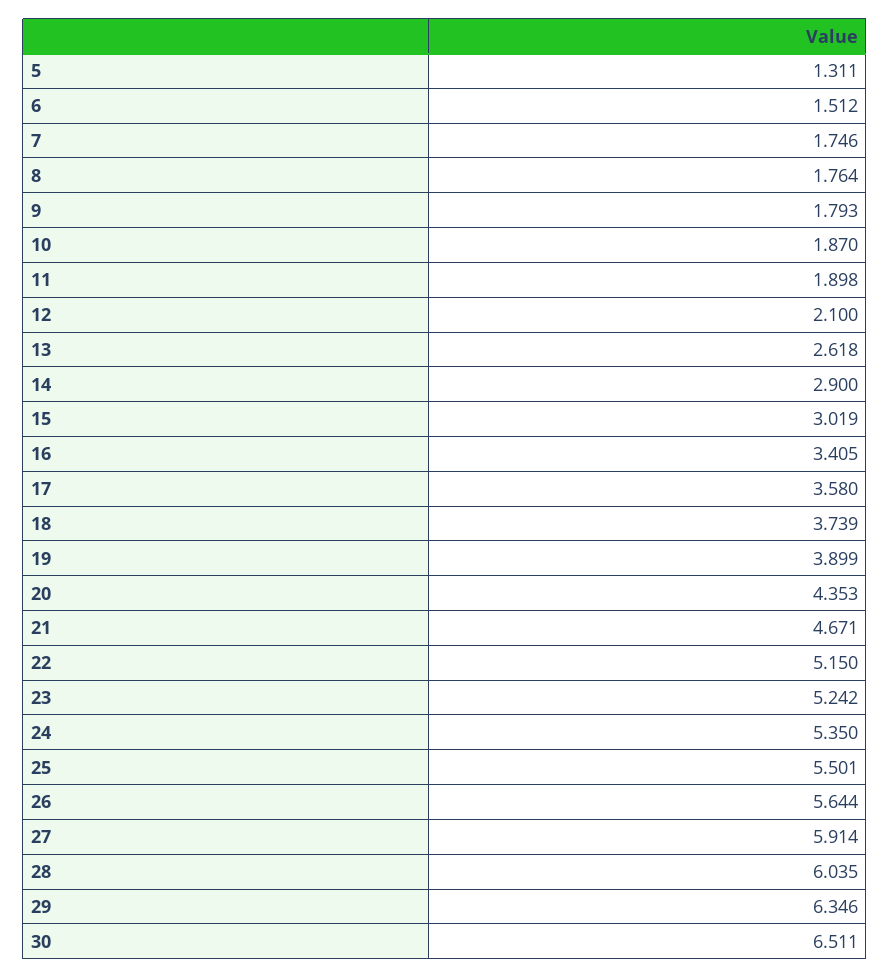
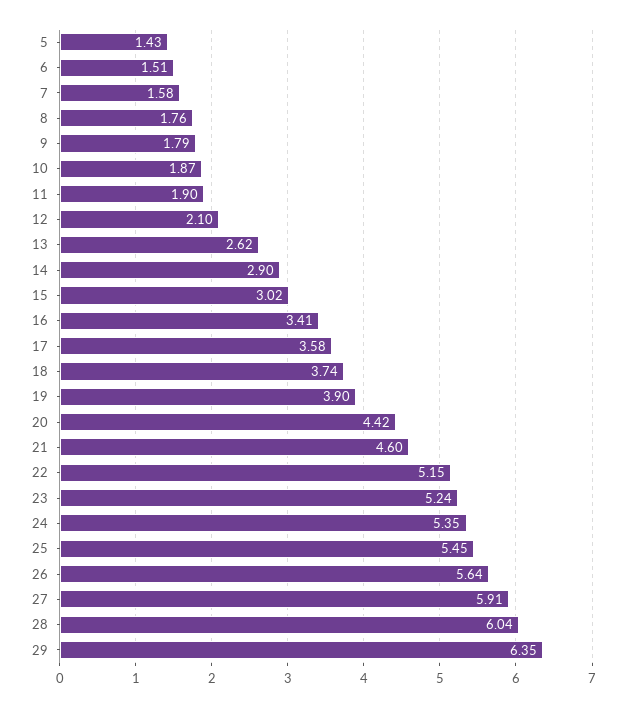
5: 1.311 -> 1.43
7: 1.746 -> 1.58
20: 4.353 -> 4.42
21: 4.671 -> 4.6
25: 5.501 -> 5.45
30: 6.511 -> none

